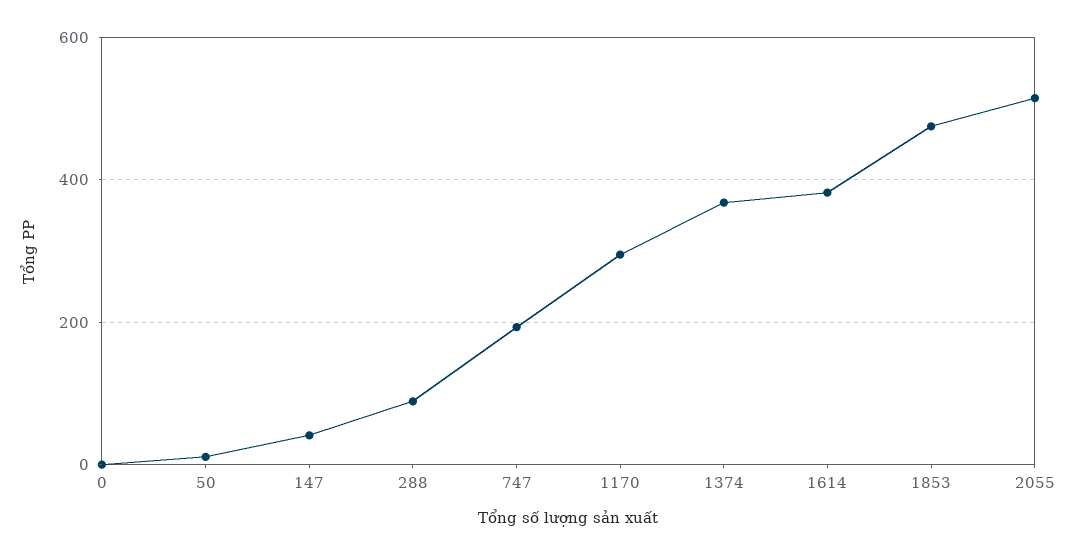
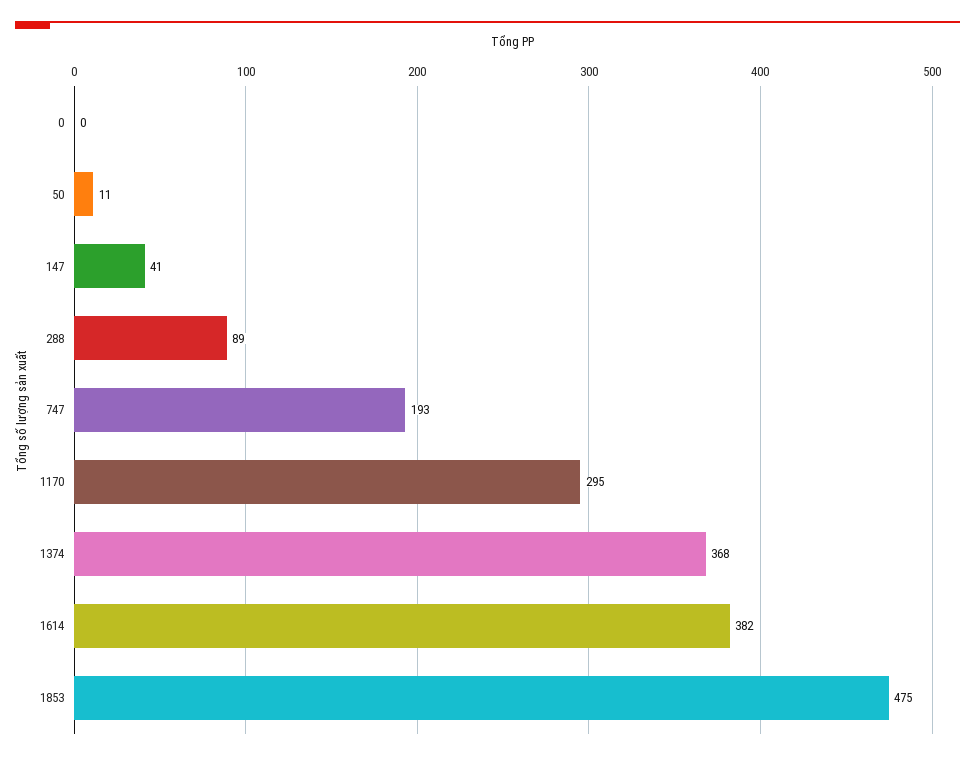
2055: 520 -> none

